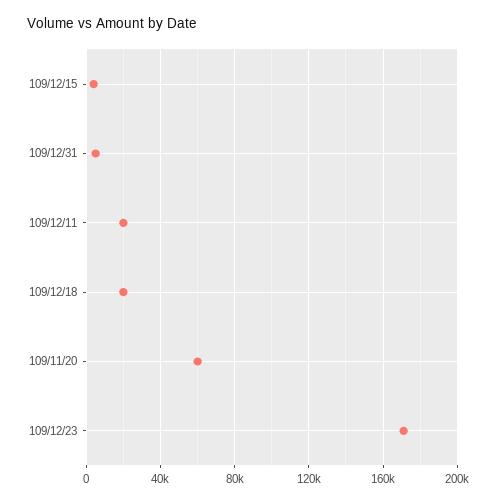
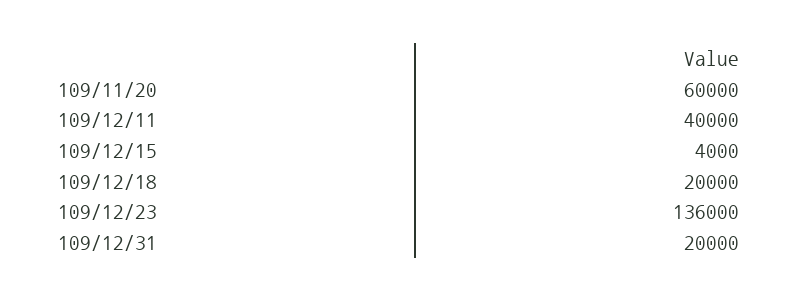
109/12/31: 5000 -> 20000
109/12/11: 20000 -> 40000
109/12/23: 170000 -> 136000

